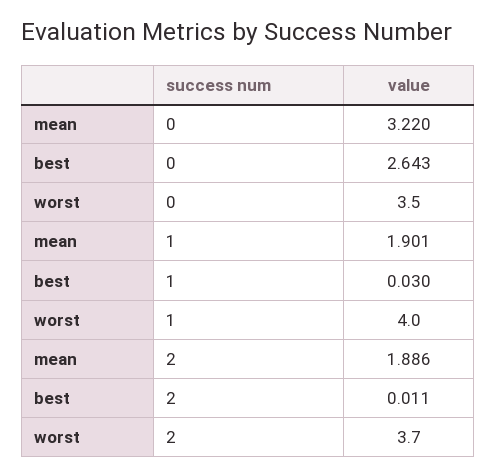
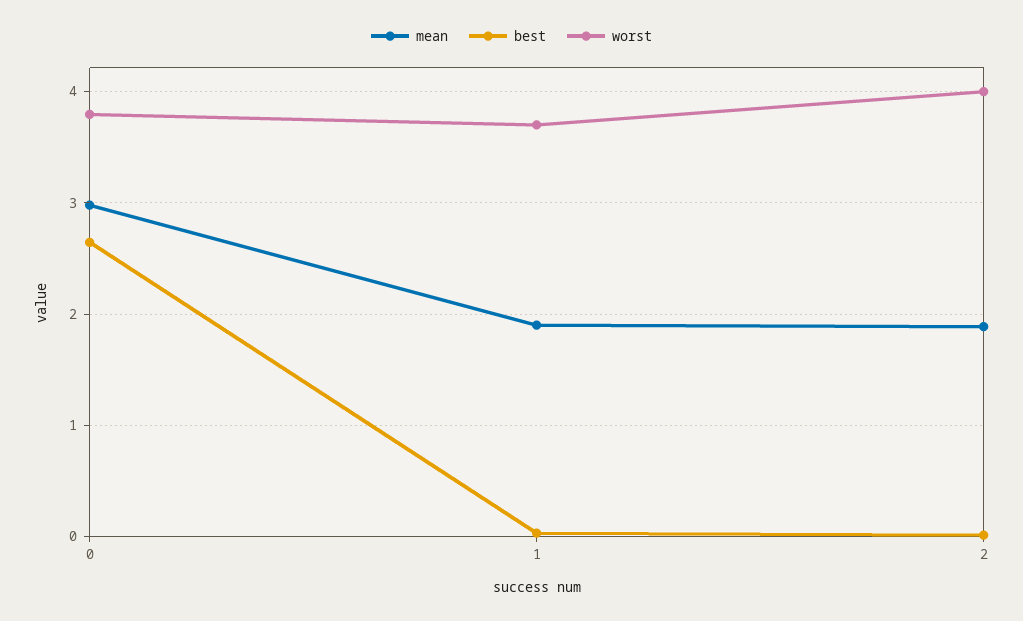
mean, 0: 3.22 -> 3
worst, 0: 3.5 -> 3.8
worst, 1: 4 -> 3.7
worst, 2: 3.7 -> 4

